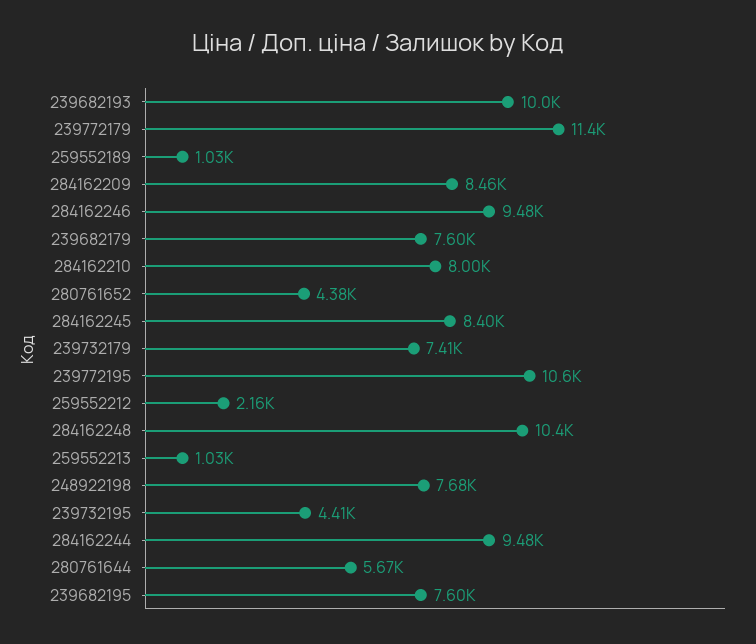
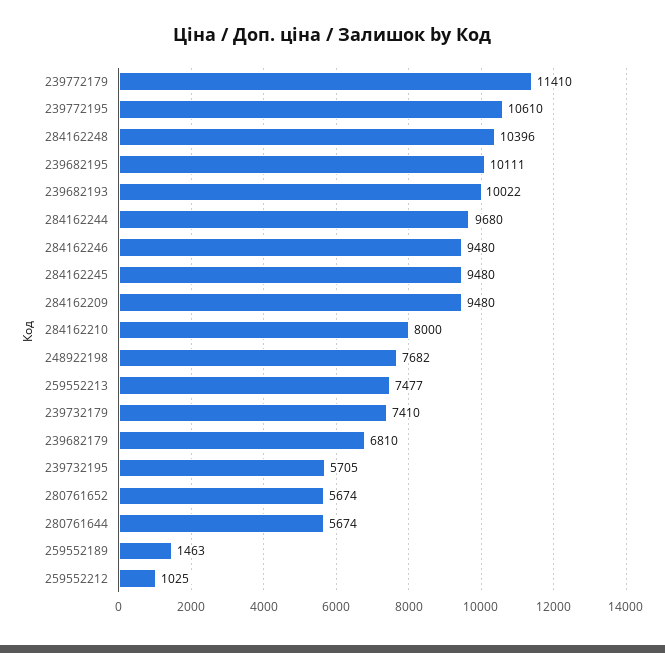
259552189: 1030 -> 1463
284162209: 8460 -> 9480
239682179: 7600 -> 6810
280761652: 4380 -> 5674
284162245: 8400 -> 9480
259552212: 2160 -> 1025
259552213: 1030 -> 7477
239732195: 4410 -> 5705
284162244: 9480 -> 9680
239682195: 7600 -> 10111

